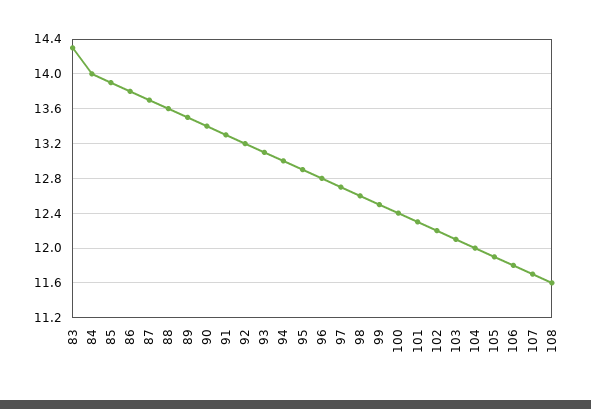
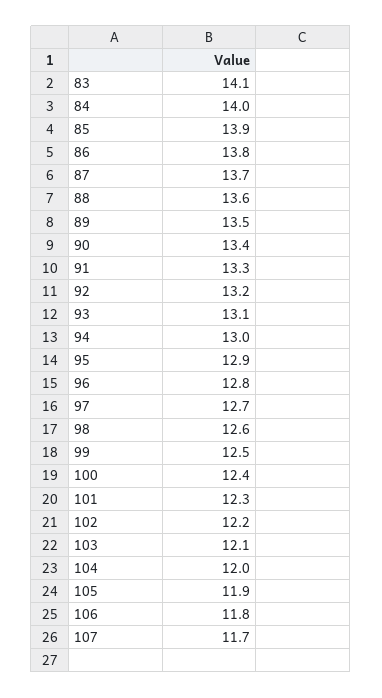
83: 14.3 -> 14.1
108: 11.6 -> none

